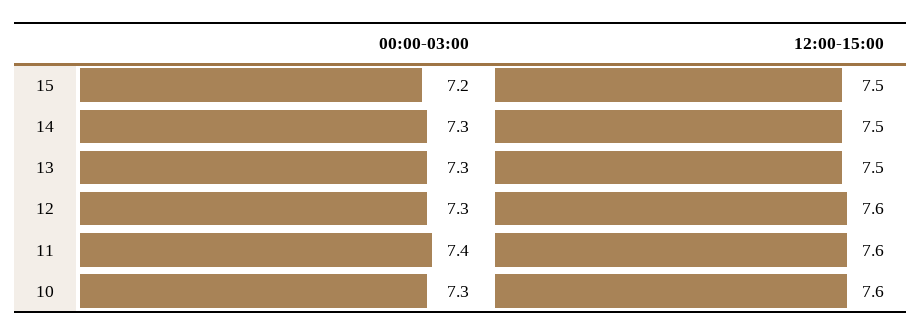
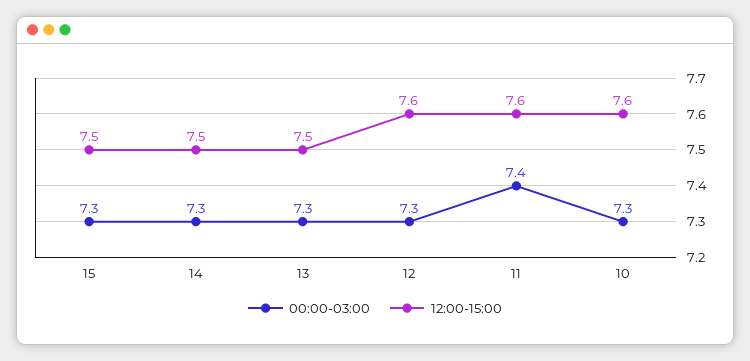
00:00-03:00, 15: 7.2 -> 7.3

